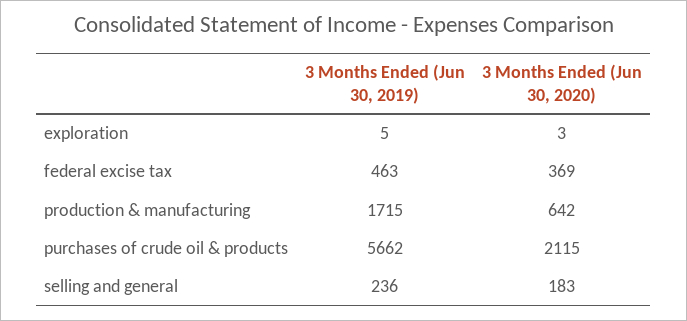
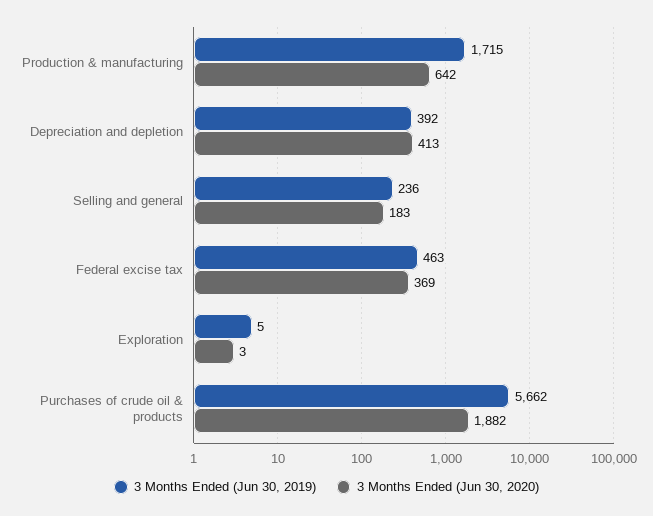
3 Months Ended (Jun 30, 2020), purchases of crude oil & products: 2115 -> 1882
3 Months Ended (Jun 30, 2019), Depreciation and depletion: none -> 392
3 Months Ended (Jun 30, 2020), Depreciation and depletion: none -> 413

